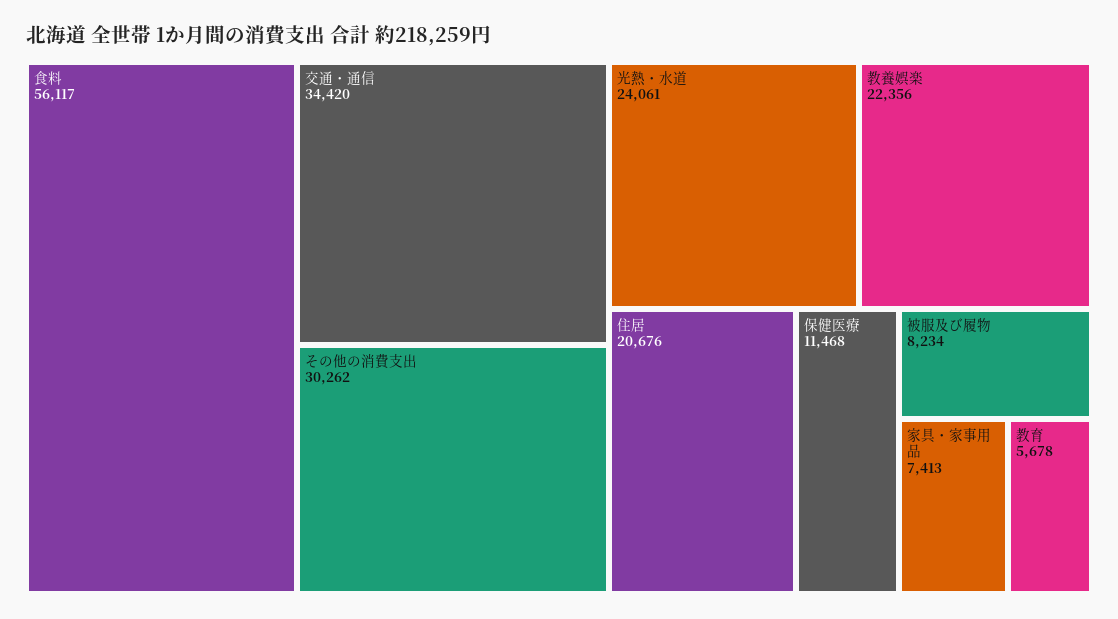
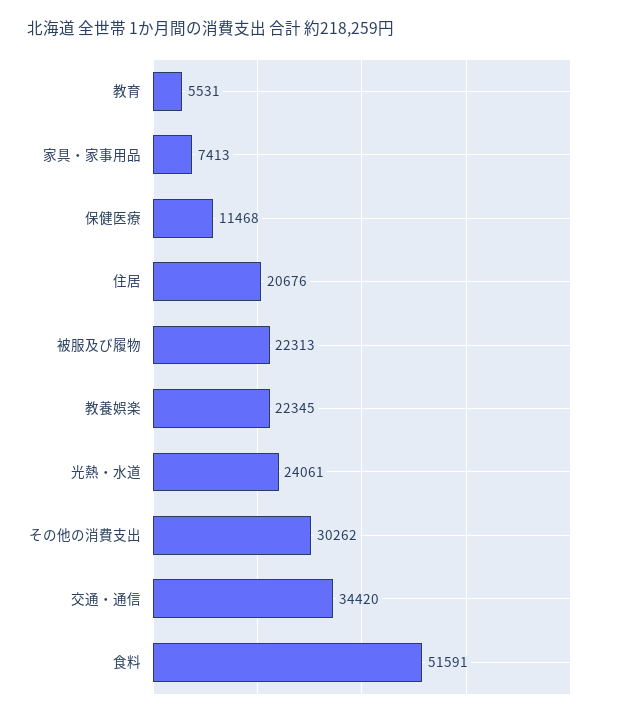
食料: 56117 -> 51591
教養娯楽: 22356 -> 22345
被服及び履物: 8234 -> 22313
教育: 5678 -> 5531

